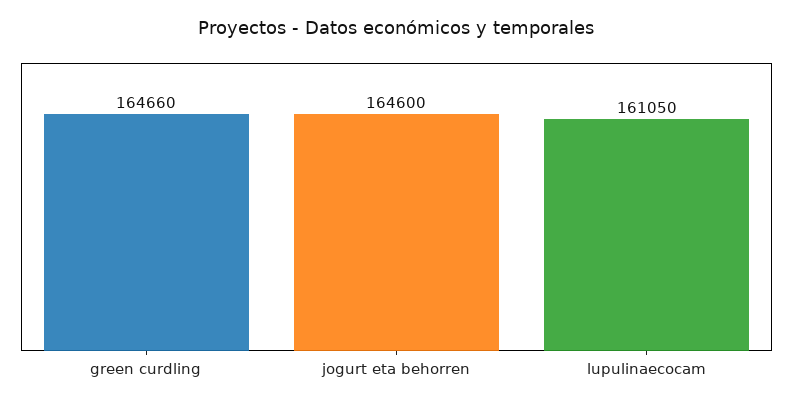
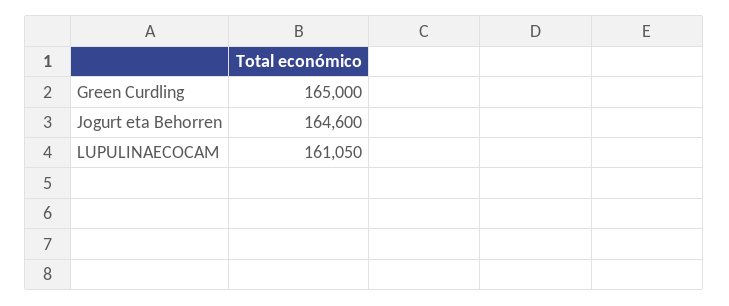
green curdling: 164660 -> 165000

